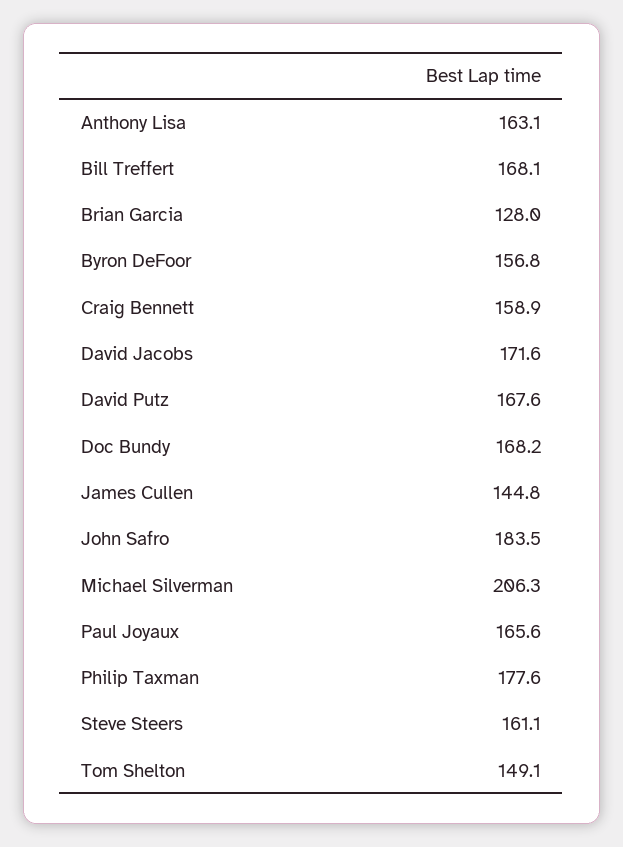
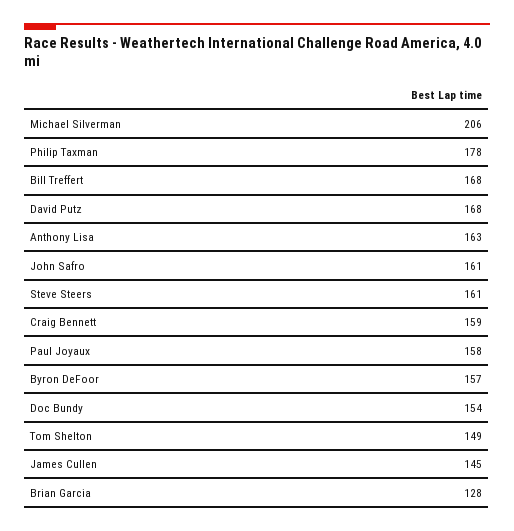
David Jacobs: 171.6 -> none
Doc Bundy: 168.2 -> 154
John Safro: 183.5 -> 161
Paul Joyaux: 165.6 -> 158

